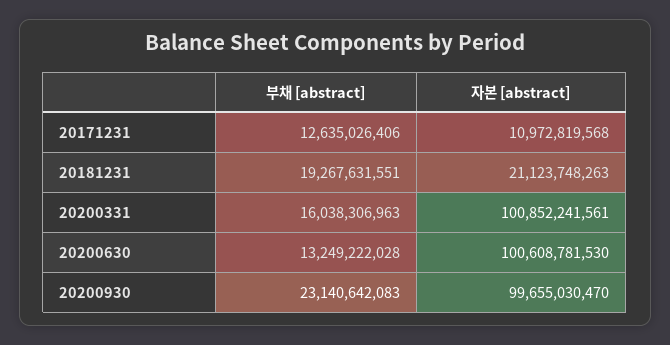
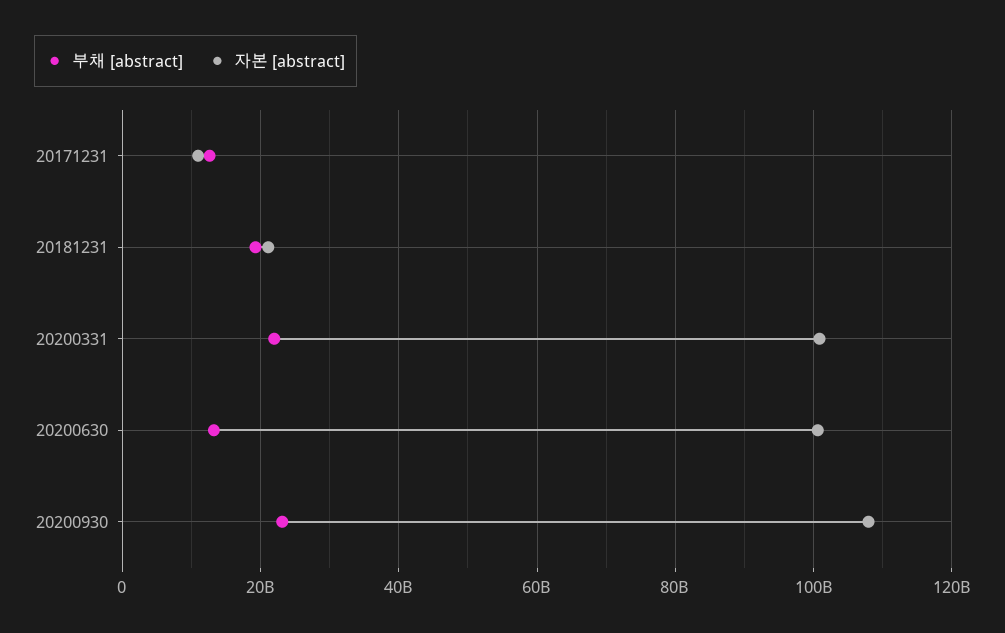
부채 [abstract], 20200331: 16038306963 -> 22000000000
자본 [abstract], 20200930: 99655030470 -> 108000000000

